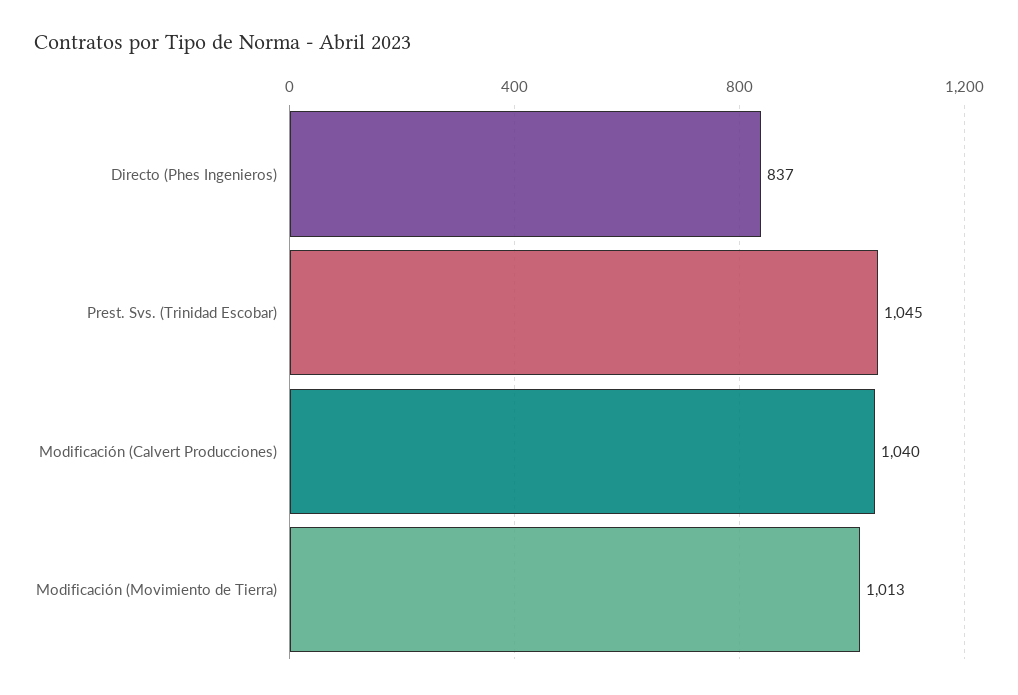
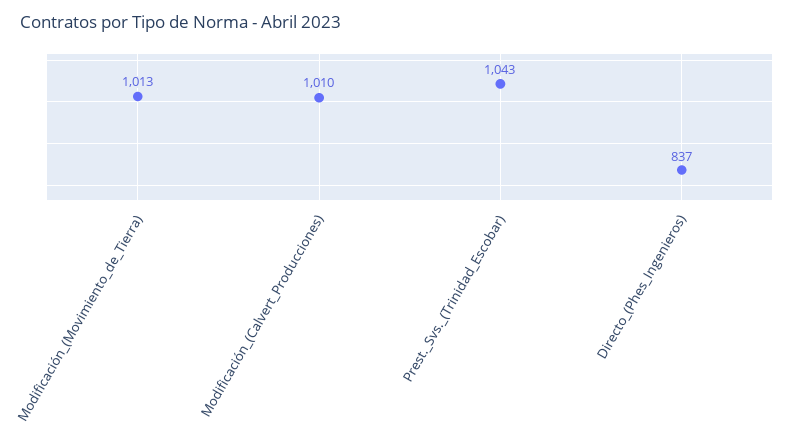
Prest. Svs. (Trinidad Escobar): 1045 -> 1043
Modificación (Calvert Producciones): 1040 -> 1010

